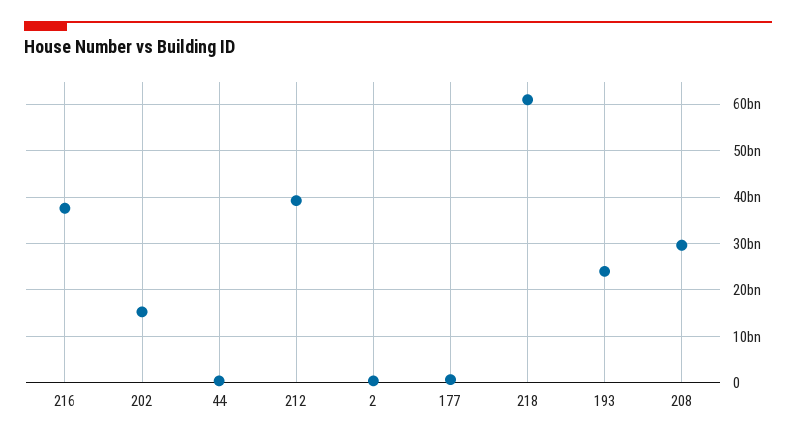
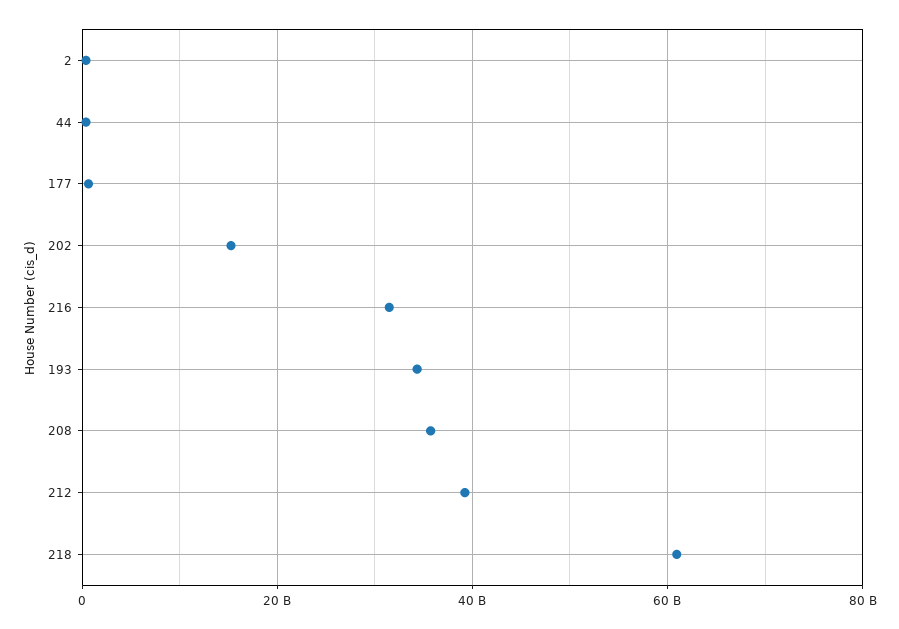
216: 38000000000 -> 32000000000
193: 24000000000 -> 34000000000
208: 30000000000 -> 36000000000

